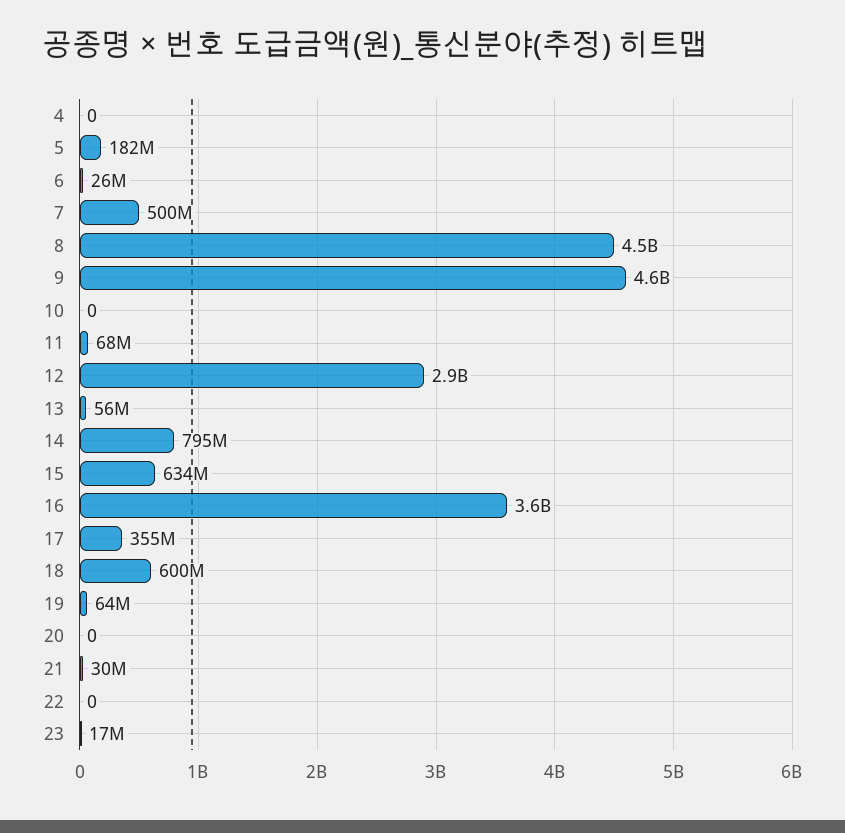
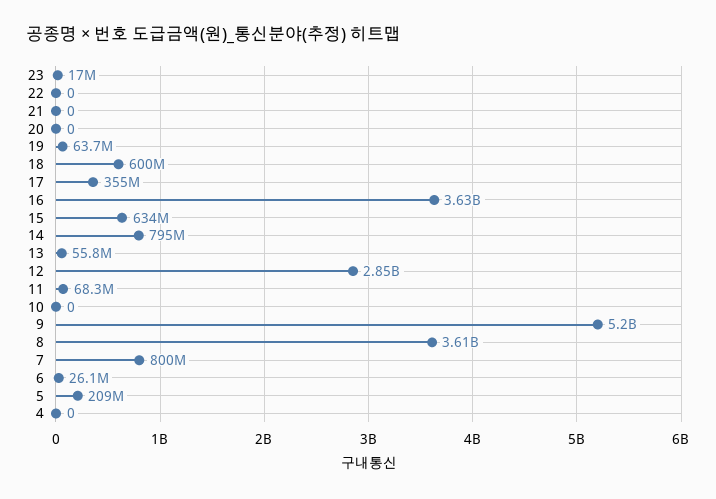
5: 182000000 -> 209000000
7: 500000000 -> 800000000
8: 4500000000 -> 3610000000
9: 4600000000 -> 5200000000
21: 30000000 -> 0

